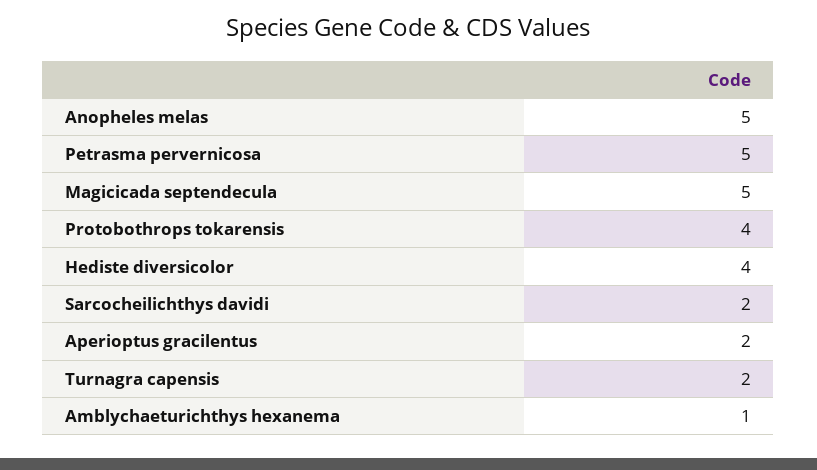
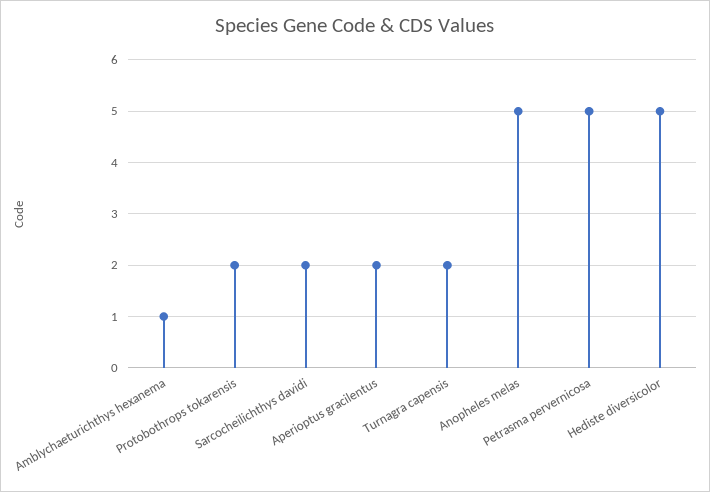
Magicicada septendecula: 5 -> none
Protobothrops tokarensis: 4 -> 2
Hediste diversicolor: 4 -> 5

